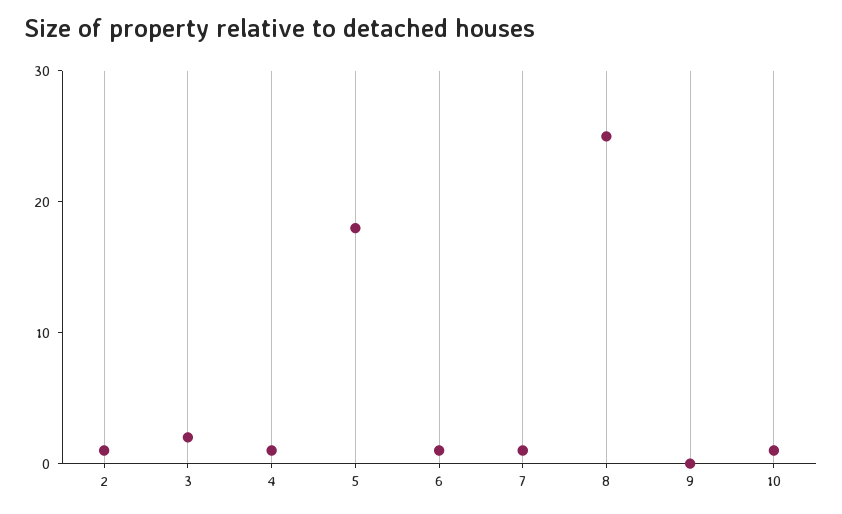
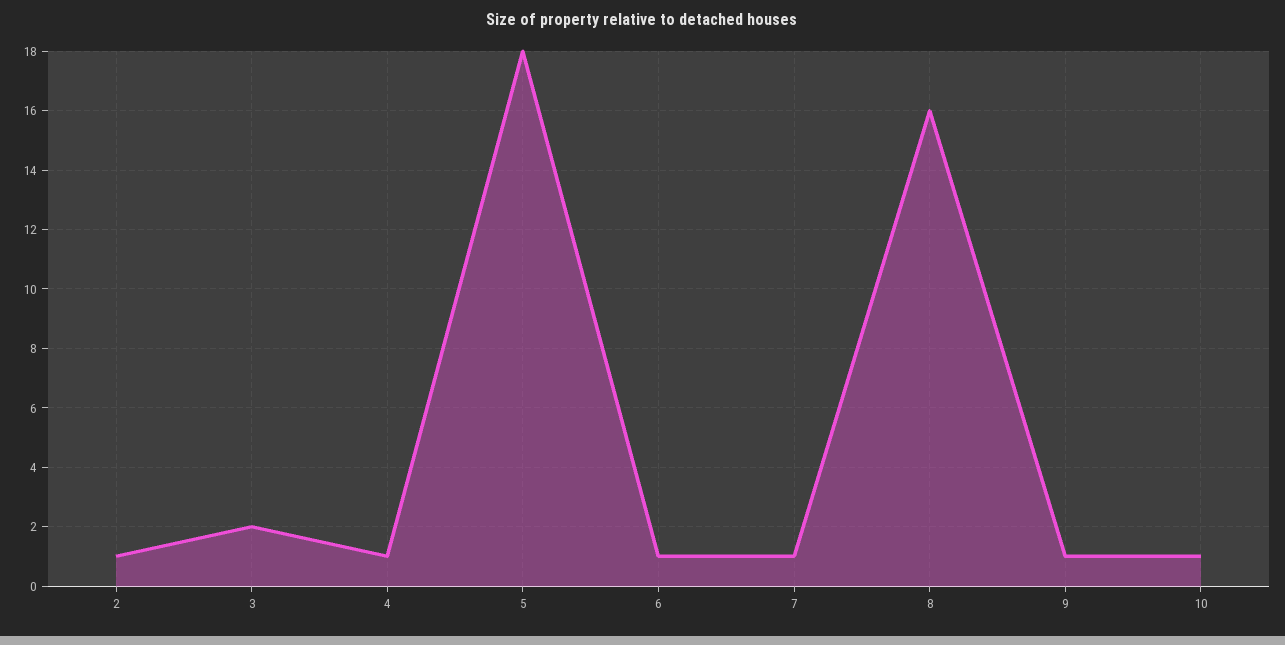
8: 25 -> 16
9: 0 -> 1

